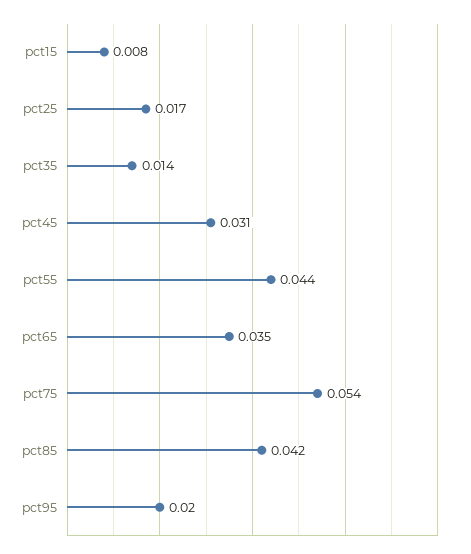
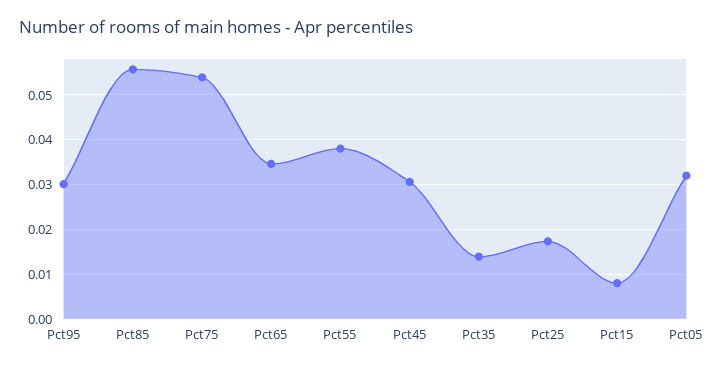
pct55: 0.044 -> 0.038
pct85: 0.042 -> 0.056
pct95: 0.02 -> 0.03
Pct05: none -> 0.032

